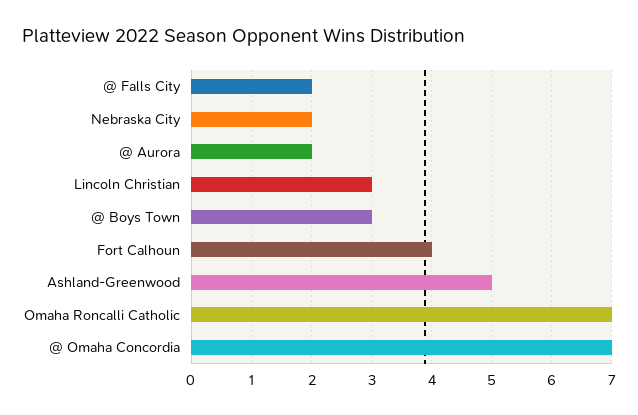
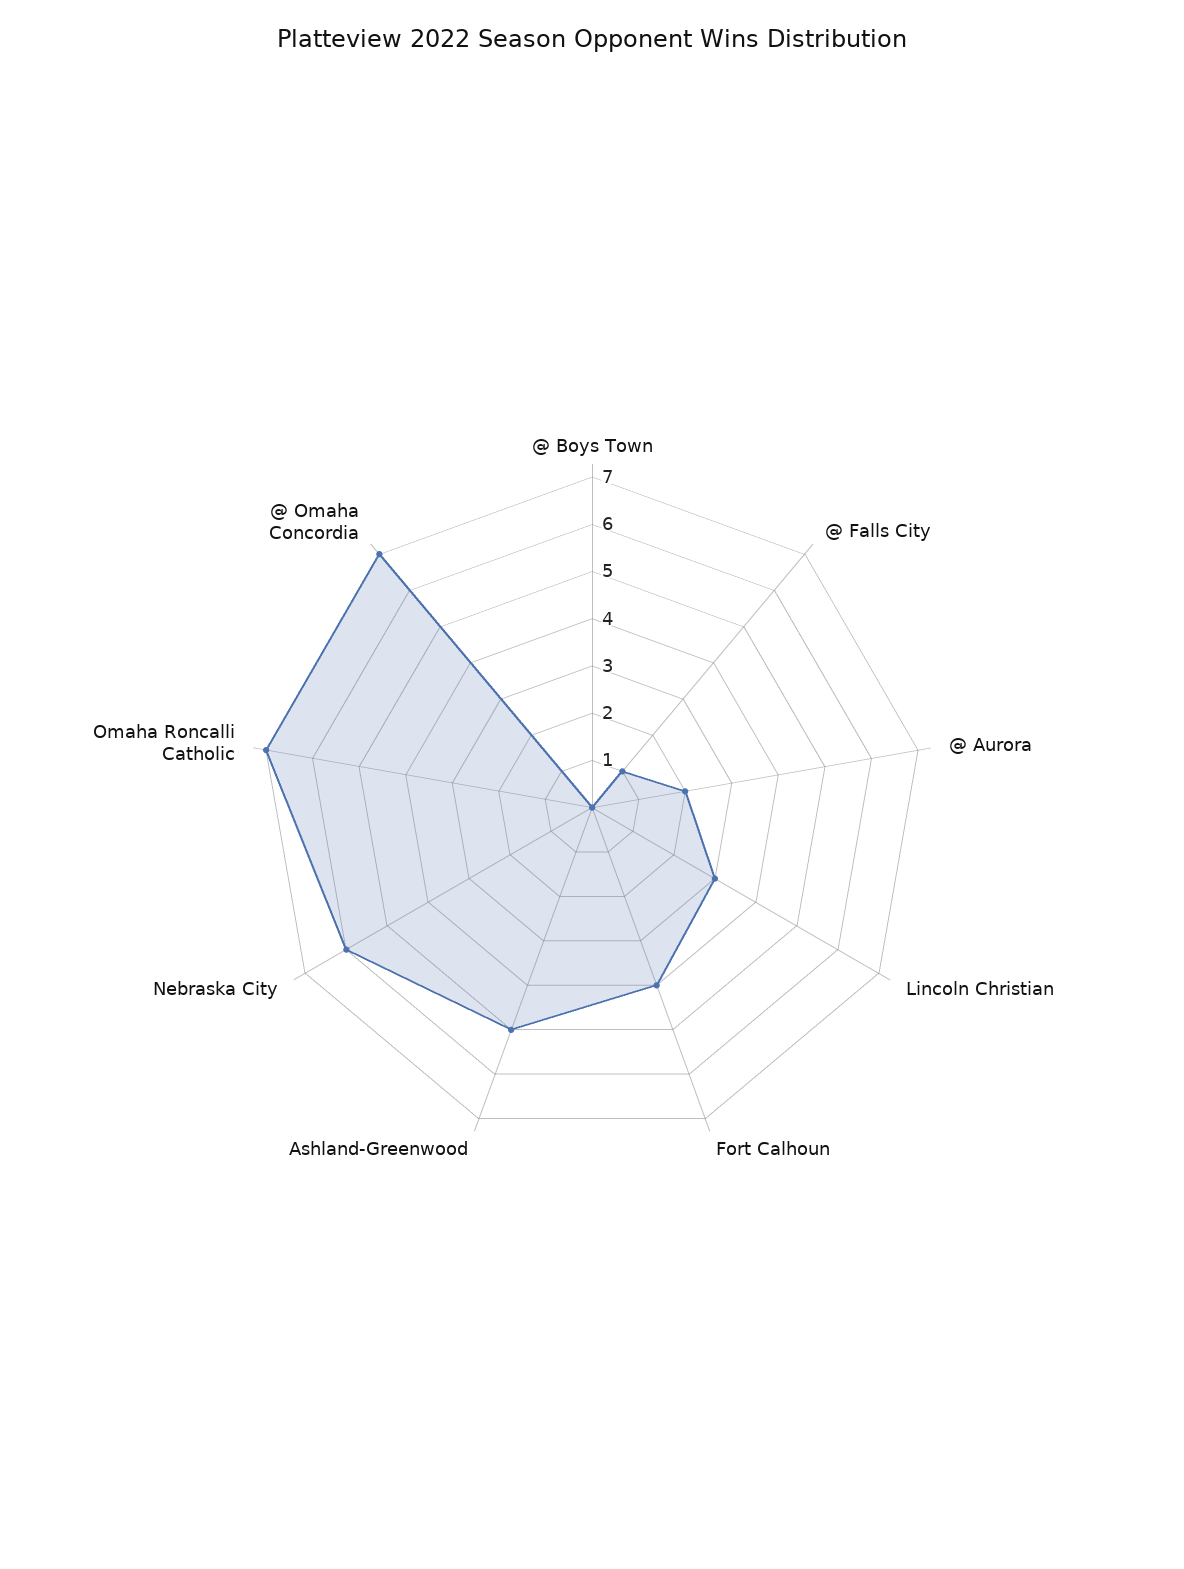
@ Falls City: 2 -> 1
Nebraska City: 2 -> 6
@ Boys Town: 3 -> 0

